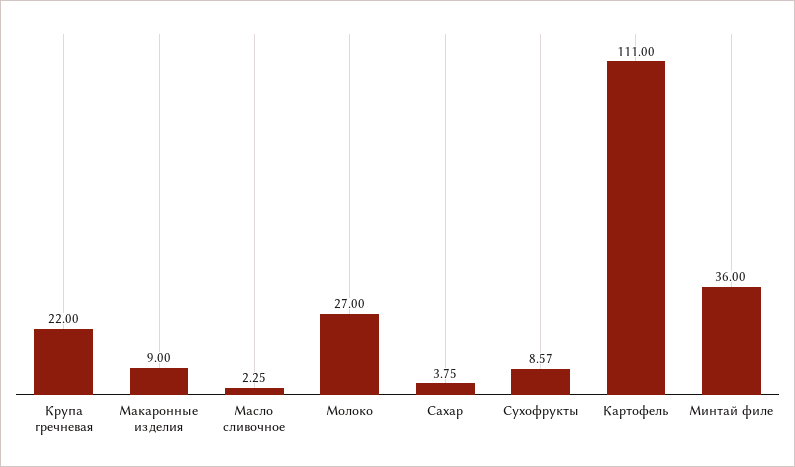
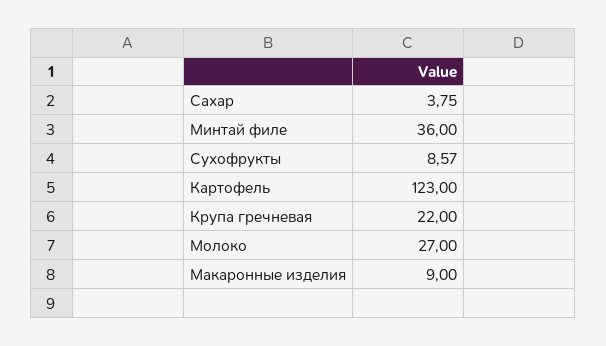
Масло сливочное: 2.25 -> none
Картофель: 111 -> 123

